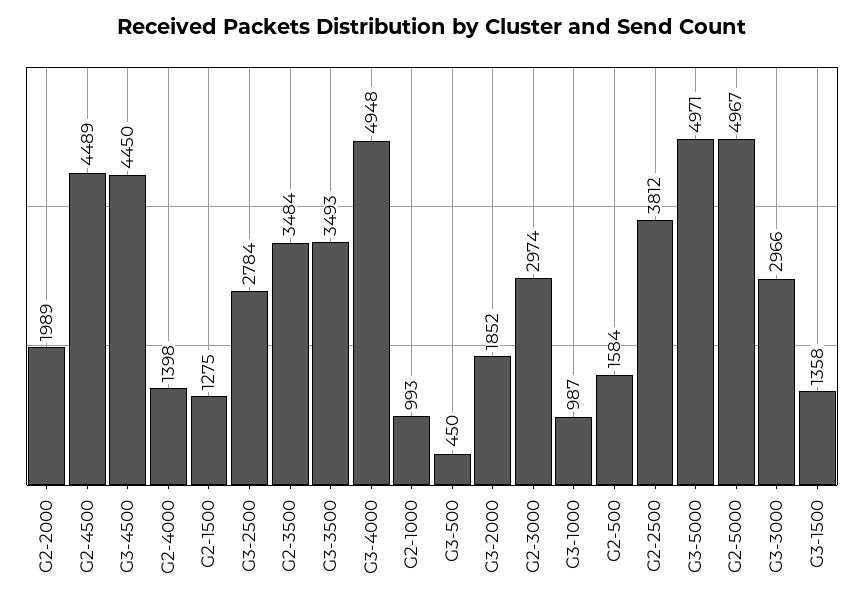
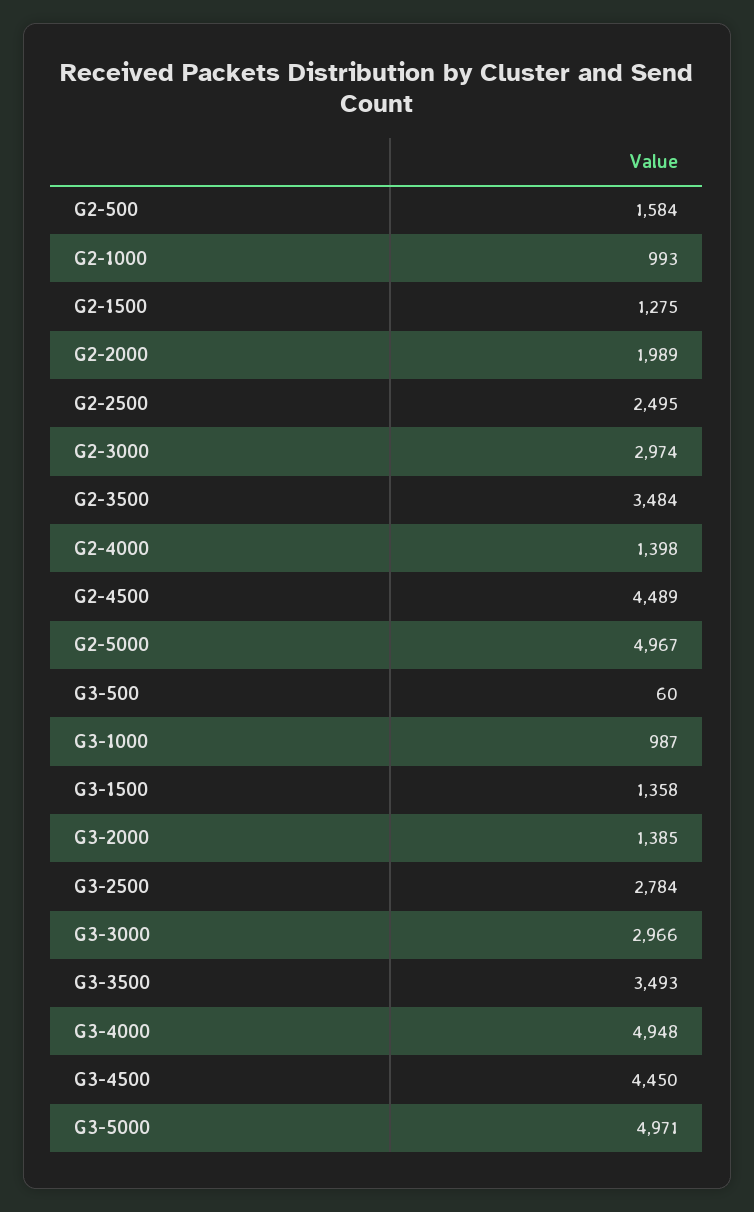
G3-500: 450 -> 60
G3-2000: 1852 -> 1385
G2-2500: 3812 -> 2495

